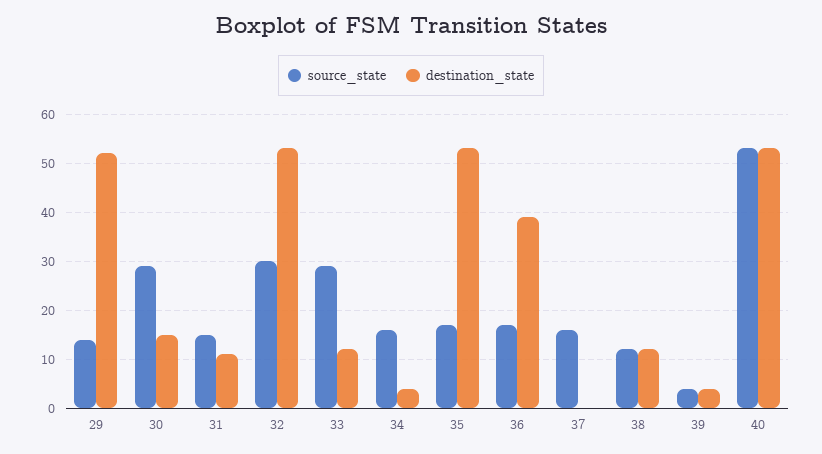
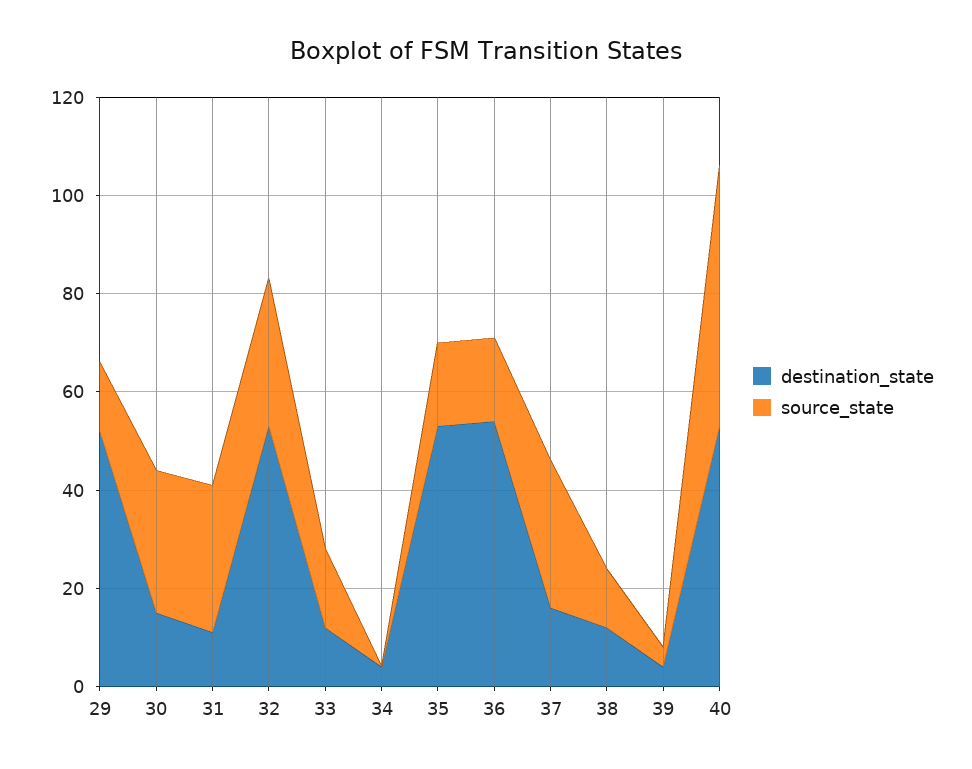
source_state, 31: 15 -> 30
source_state, 33: 30 -> 15
source_state, 34: 15 -> 0
destination_state, 36: 40 -> 55
source_state, 37: 15 -> 30
destination_state, 37: 0 -> 15

